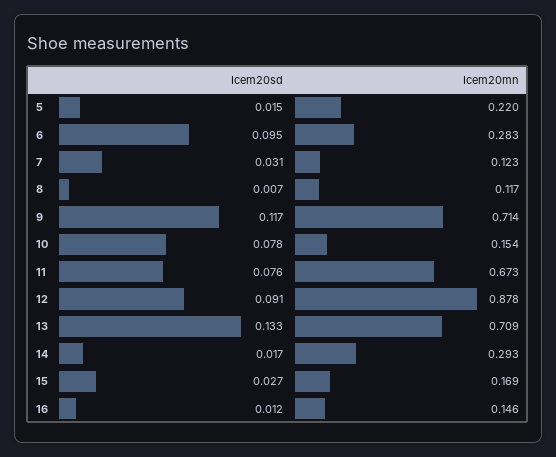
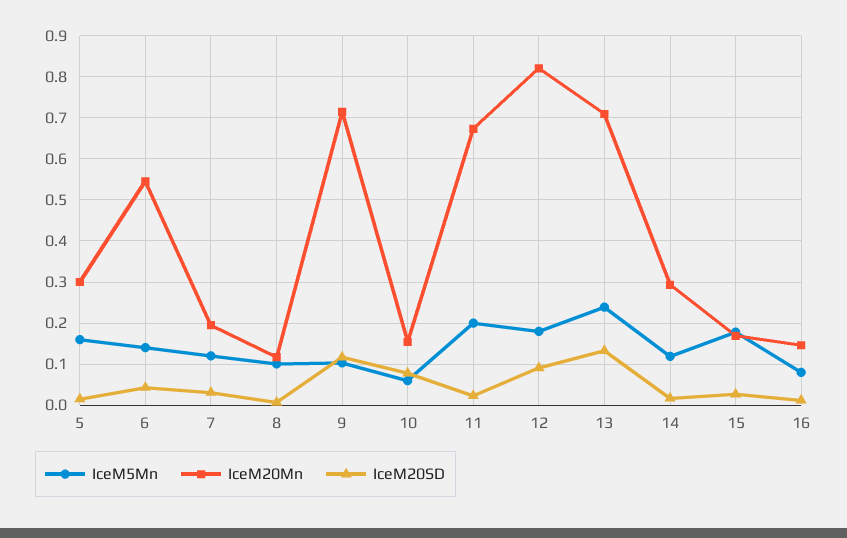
Icem20mn, 5: 0.22 -> 0.3
Icem20sd, 6: 0.095 -> 0.04
Icem20mn, 6: 0.283 -> 0.54
Icem20mn, 7: 0.123 -> 0.2
Icem20sd, 11: 0.076 -> 0.02
Icem20mn, 12: 0.878 -> 0.82
IceM5Mn, 5: none -> 0.16
IceM5Mn, 6: none -> 0.14
IceM5Mn, 7: none -> 0.12
IceM5Mn, 8: none -> 0.1
IceM5Mn, 9: none -> 0.1
IceM5Mn, 10: none -> 0.06
IceM5Mn, 11: none -> 0.2
IceM5Mn, 12: none -> 0.18
IceM5Mn, 13: none -> 0.24
IceM5Mn, 14: none -> 0.12
IceM5Mn, 15: none -> 0.18
IceM5Mn, 16: none -> 0.08

